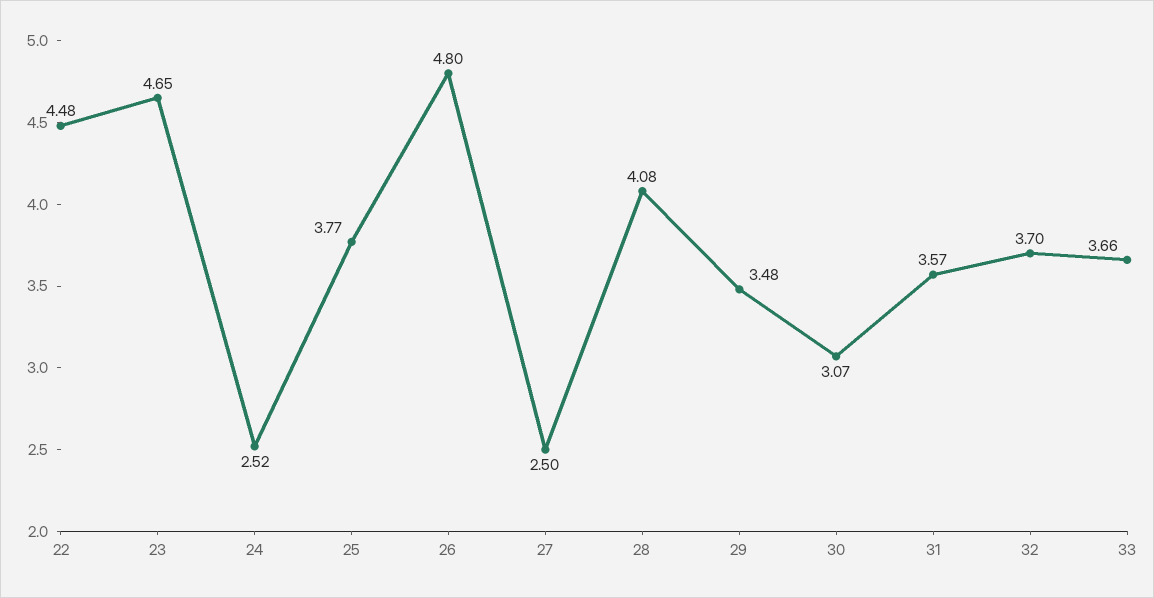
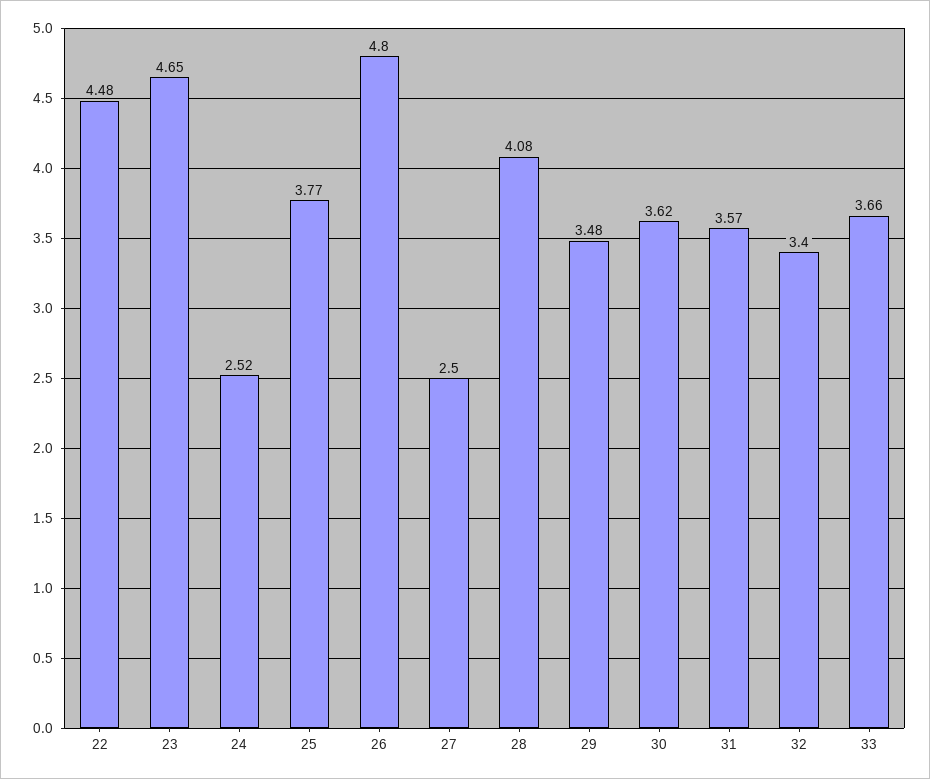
30: 3.07 -> 3.62
32: 3.7 -> 3.4

